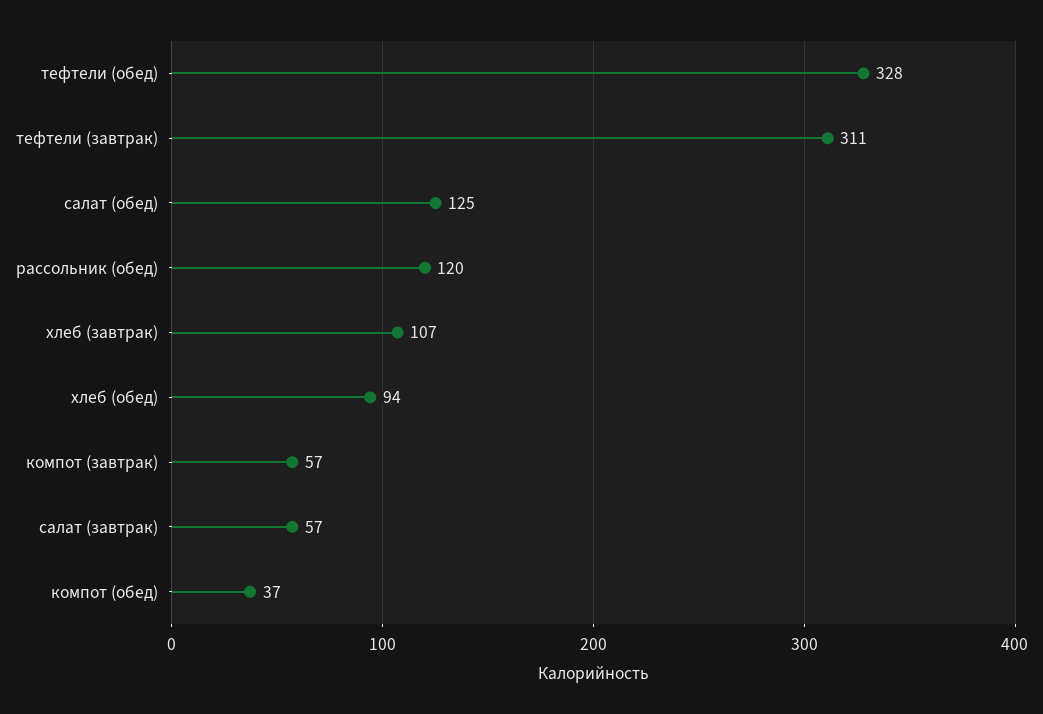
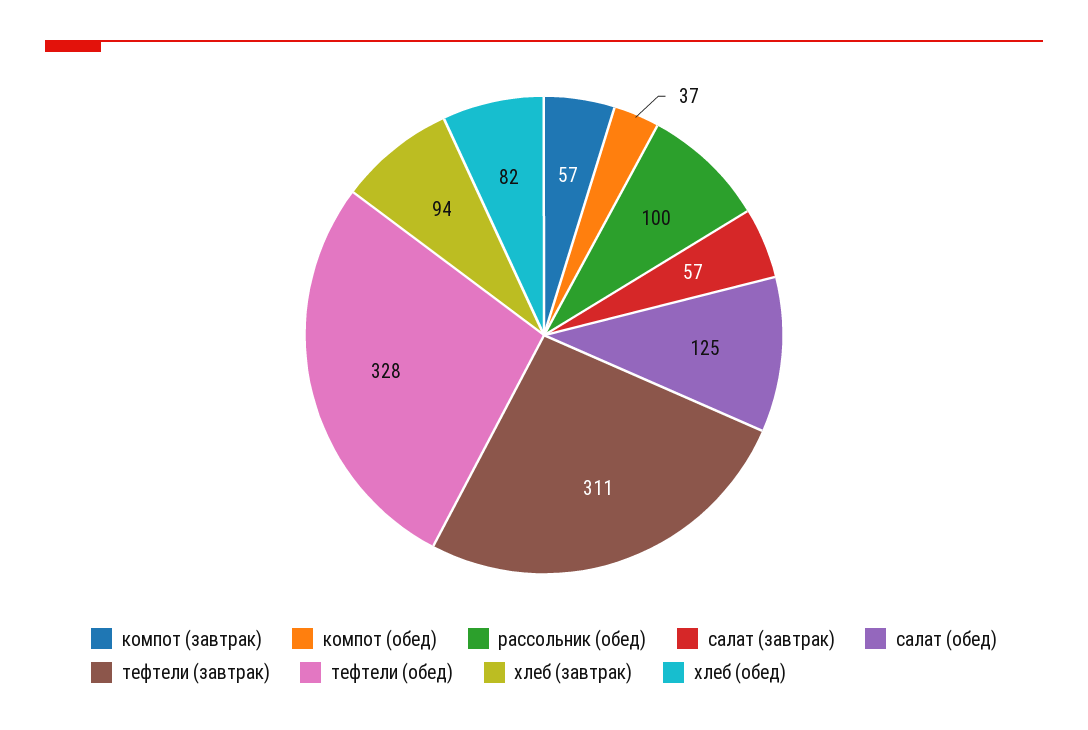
рассольник (обед): 120 -> 100
хлеб (завтрак): 107 -> 94
хлеб (обед): 94 -> 82

